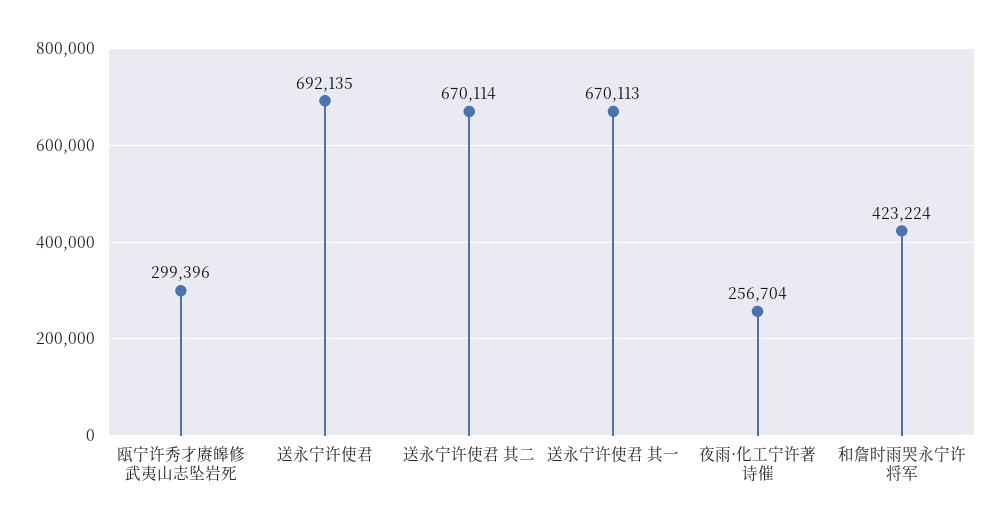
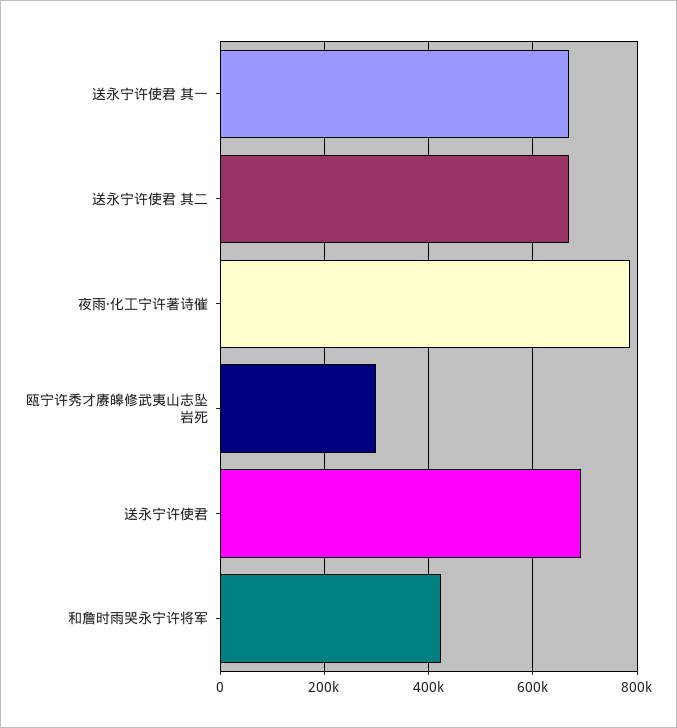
夜雨·化工宁许著诗催: 256704 -> 780000

